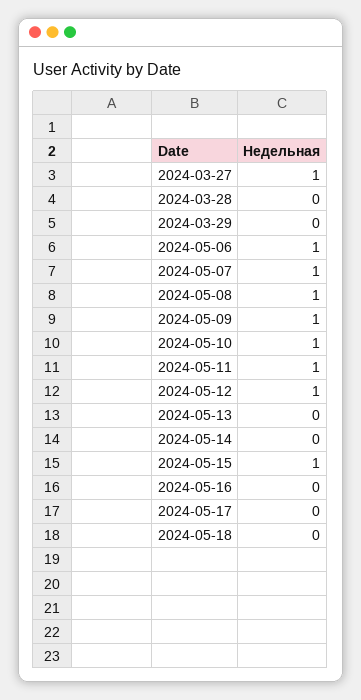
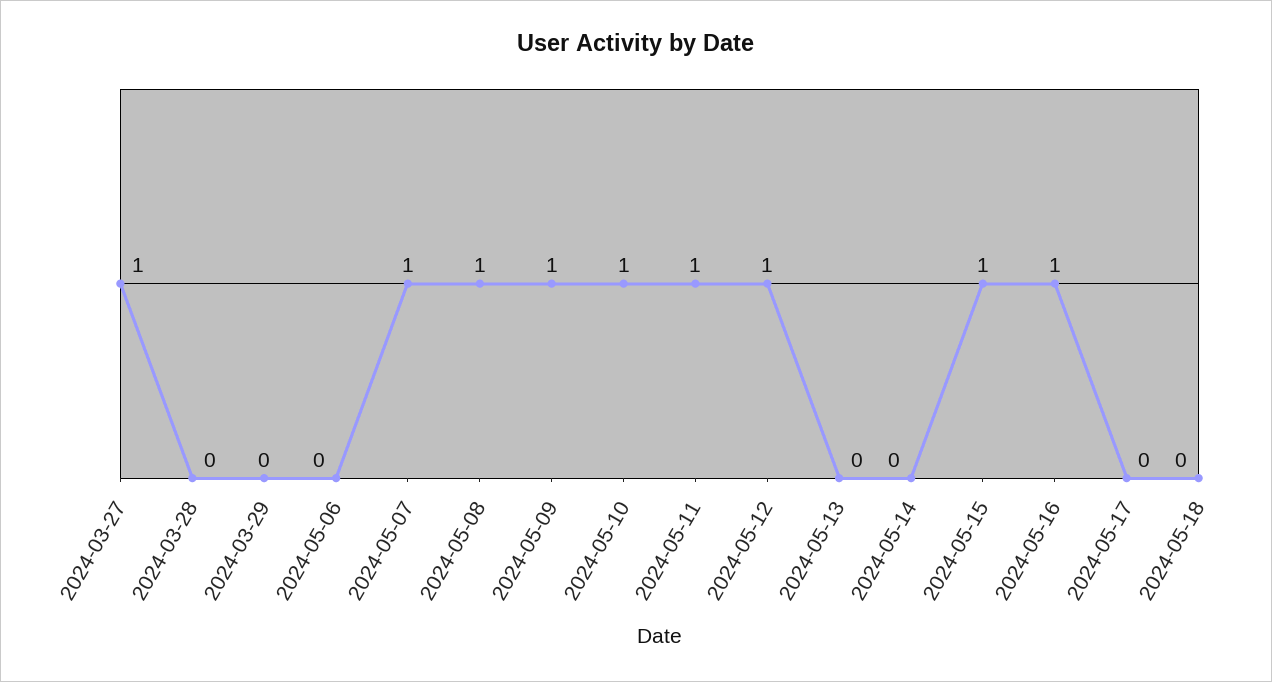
2024-05-06: 1 -> 0
2024-05-16: 0 -> 1

